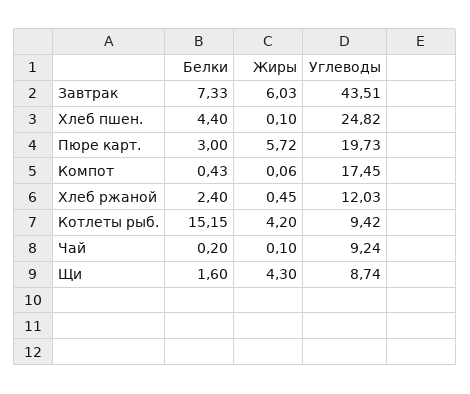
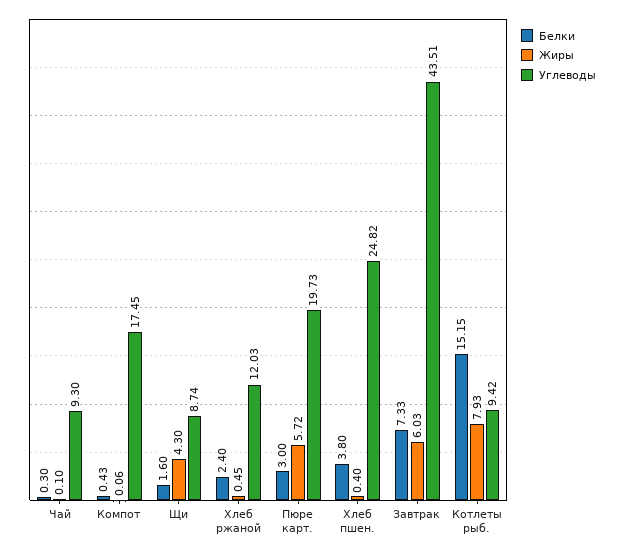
Белки, Хлеб пшен.: 4.4 -> 3.8
Жиры, Хлеб пшен.: 0.1 -> 0.4
Жиры, Котлеты рыб.: 4.2 -> 7.93
Белки, Чай: 0.2 -> 0.3
Углеводы, Чай: 9.24 -> 9.3

